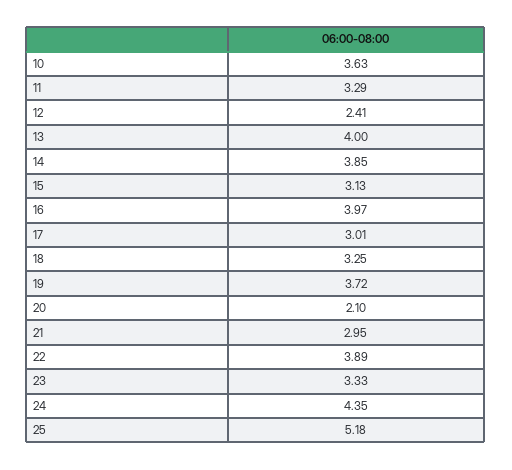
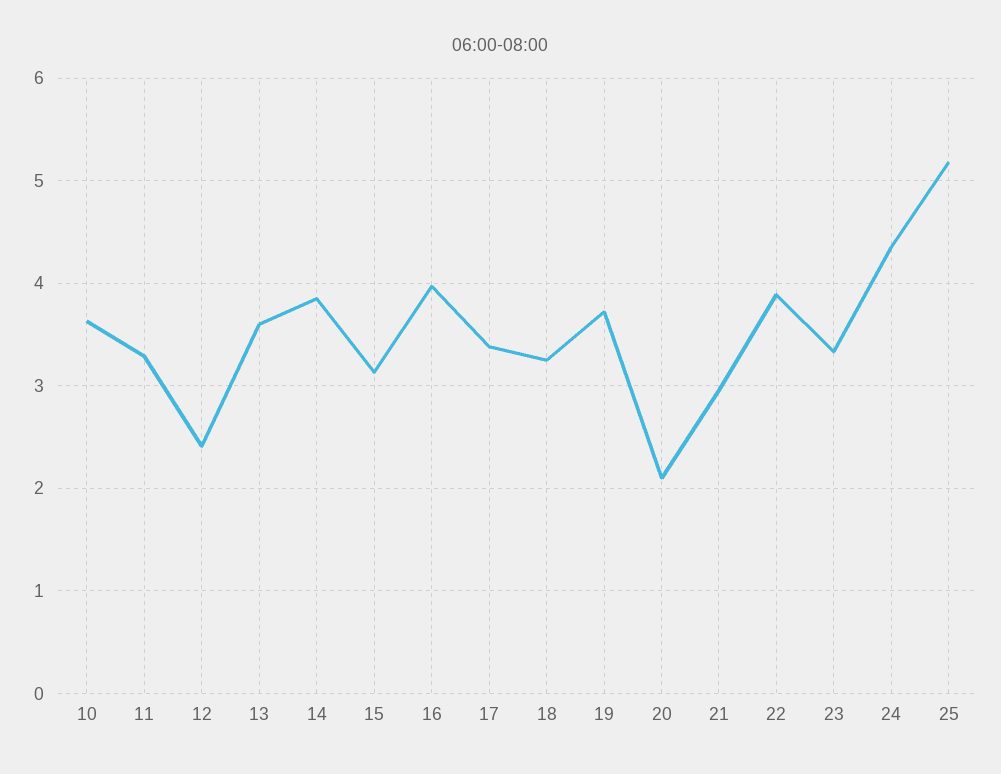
13: 4 -> 3.6
17: 3.01 -> 3.4

